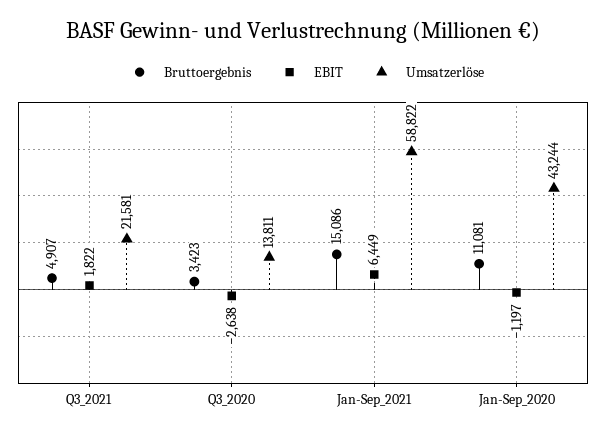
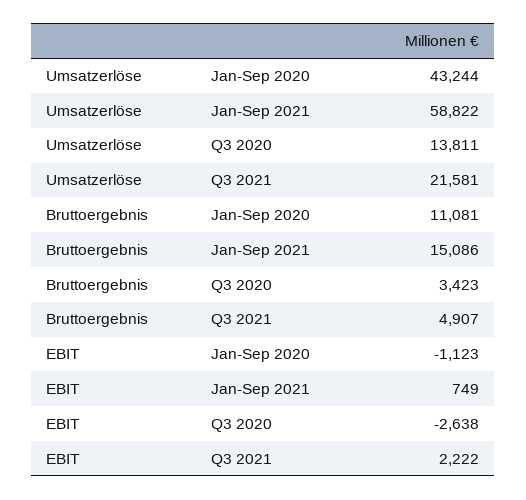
EBIT, Q3_2021: 1822 -> 2222
EBIT, Jan-Sep_2021: 6449 -> 749
EBIT, Jan-Sep_2020: -1197 -> -1123

